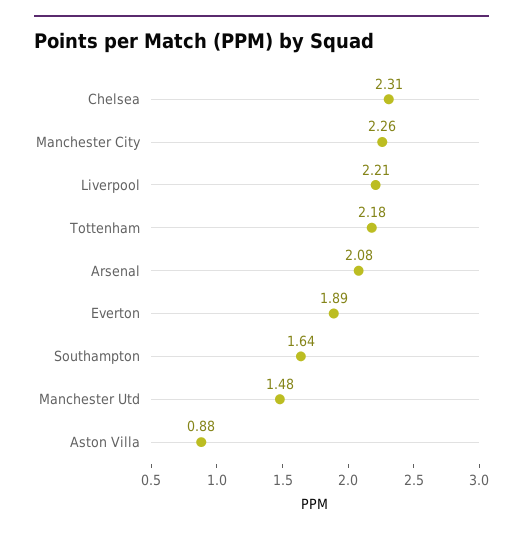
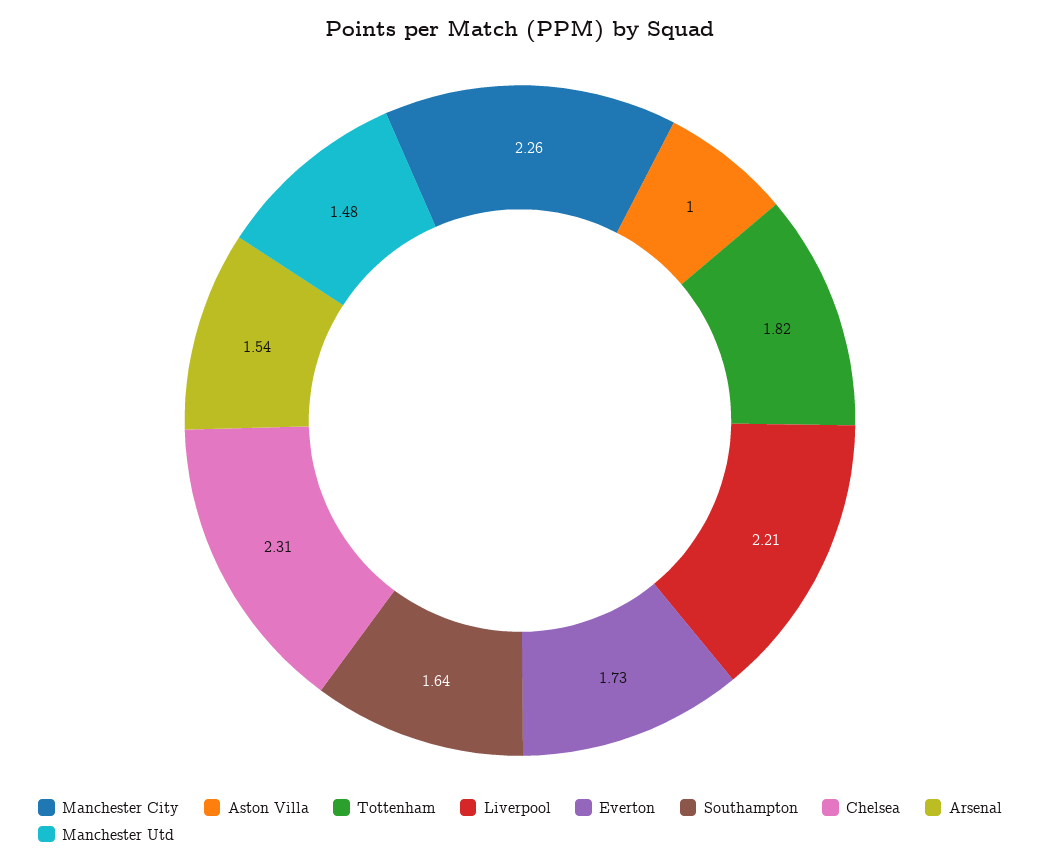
Tottenham: 2.18 -> 1.82
Arsenal: 2.08 -> 1.54
Everton: 1.89 -> 1.73
Aston Villa: 0.88 -> 1

